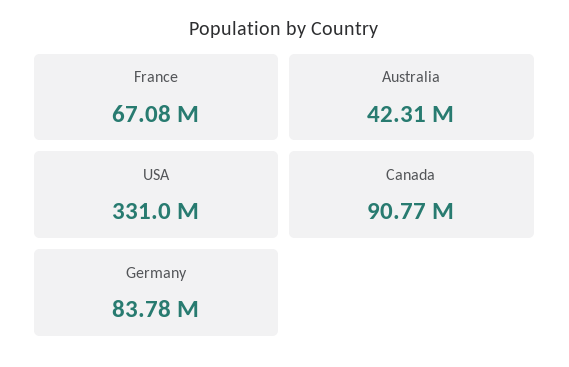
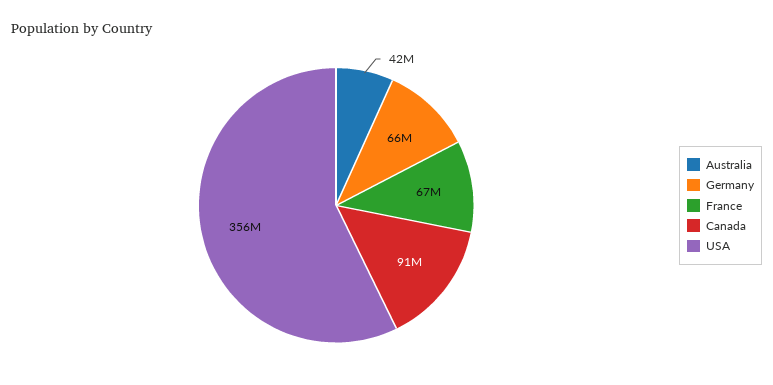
USA: 331000000 -> 356000000
Germany: 83780000 -> 66000000

